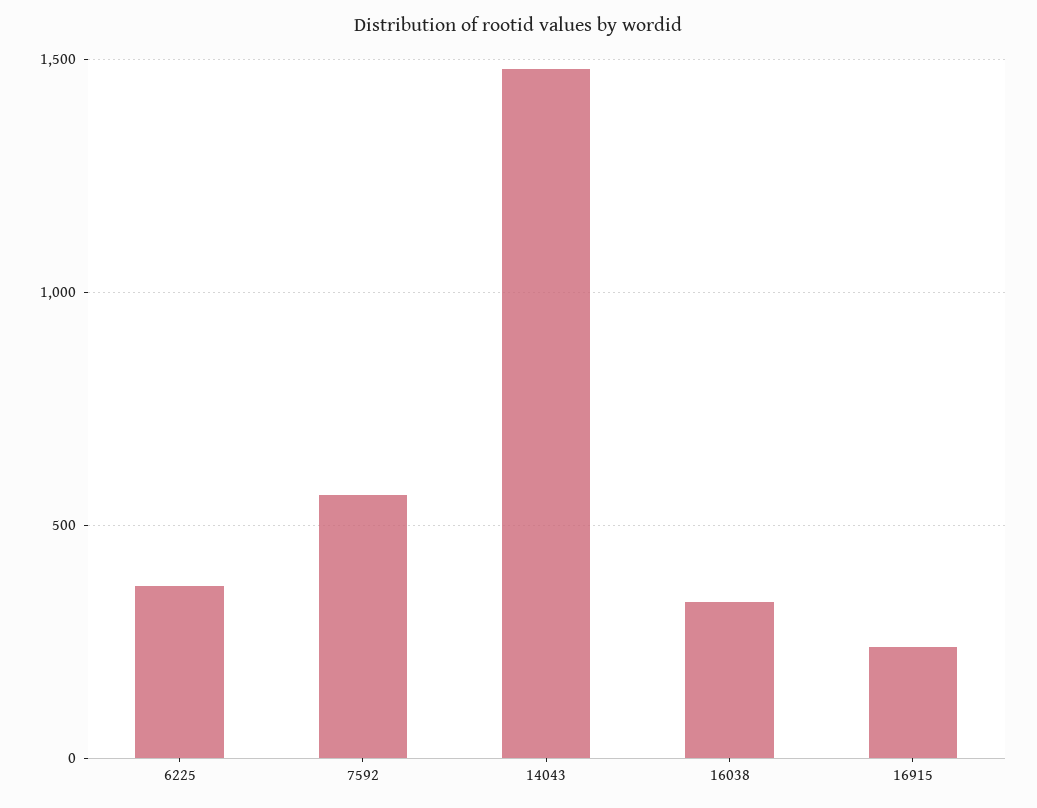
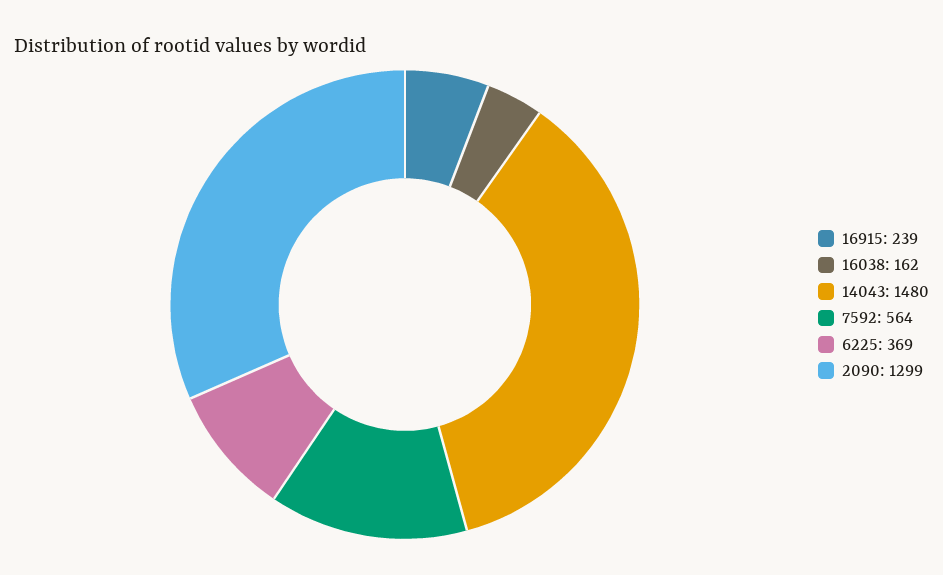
16038: 350 -> 162
2090: none -> 1299

